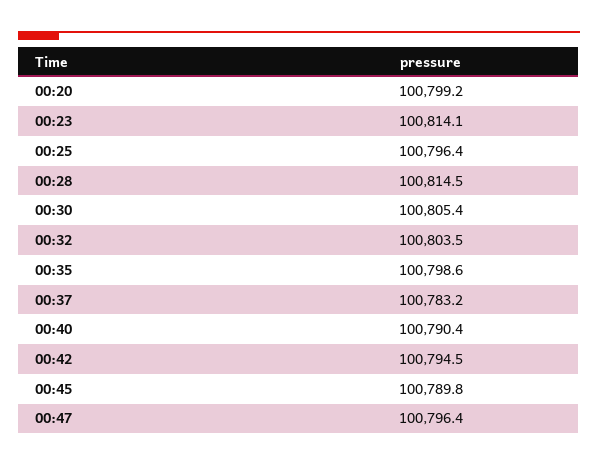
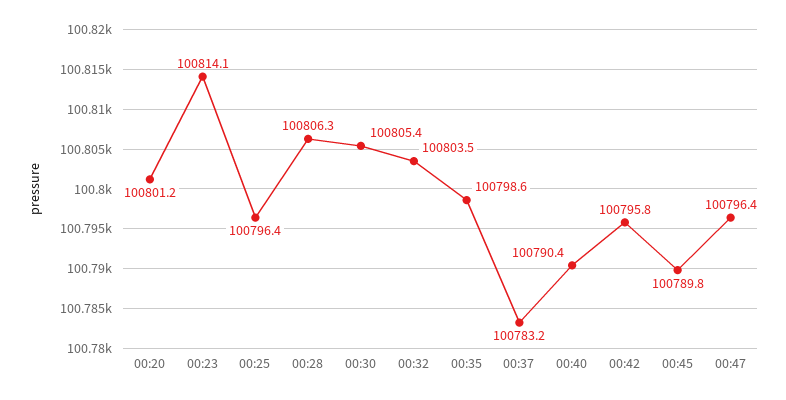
00:20: 100799.2 -> 100801.2
00:28: 100814.5 -> 100806.3
00:42: 100794.5 -> 100795.8

